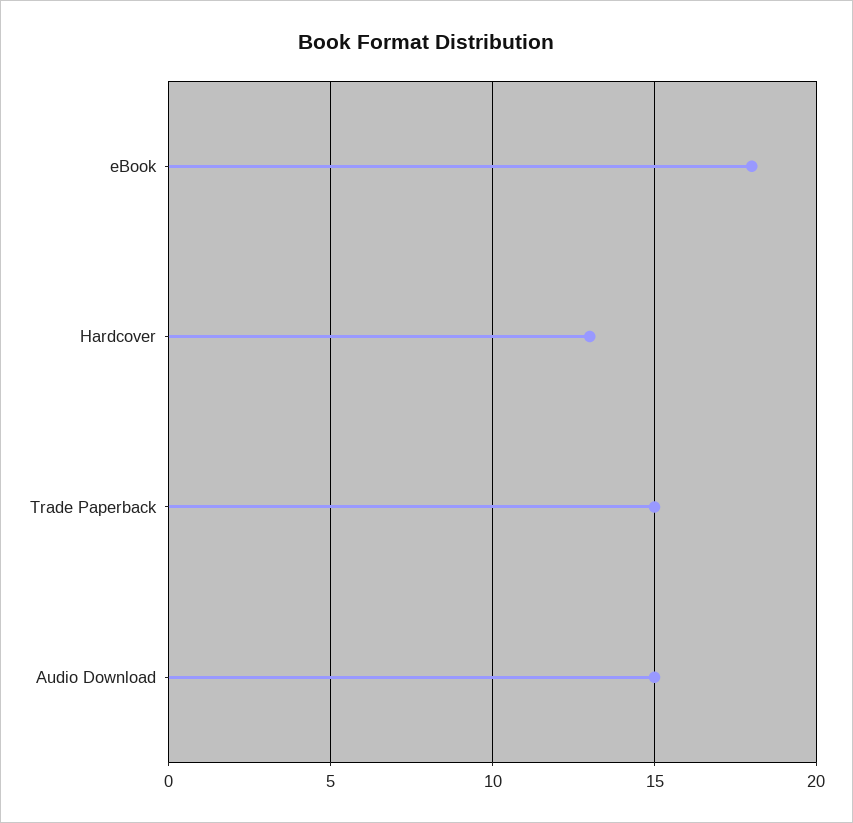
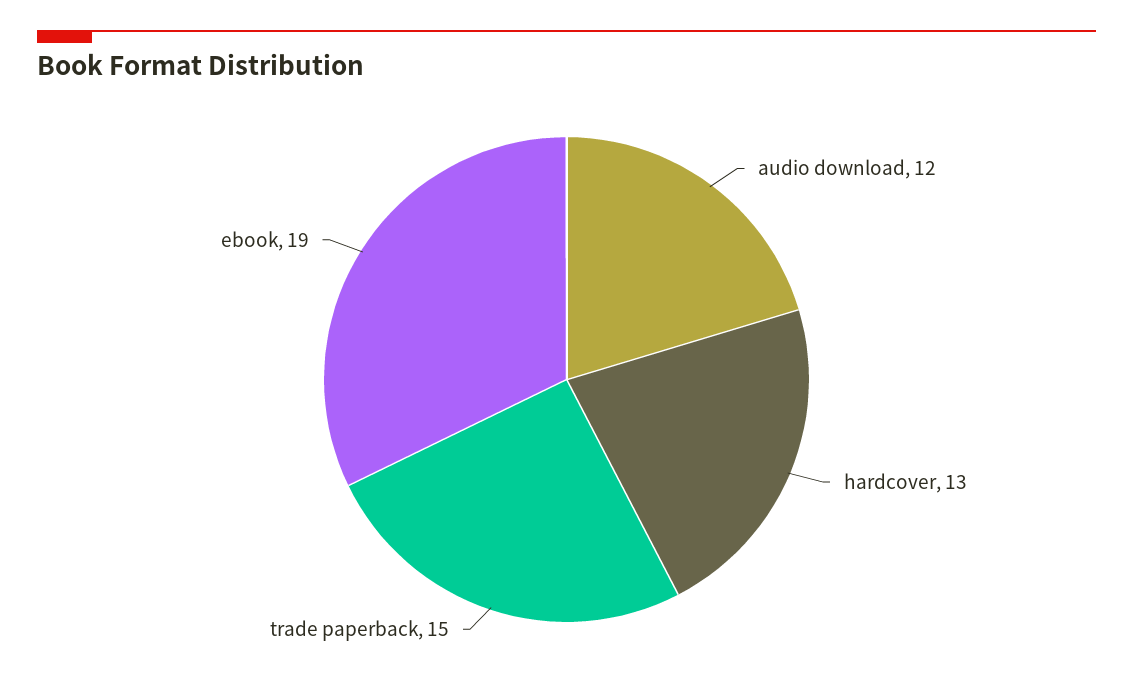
eBook: 18 -> 19
Audio Download: 15 -> 12

